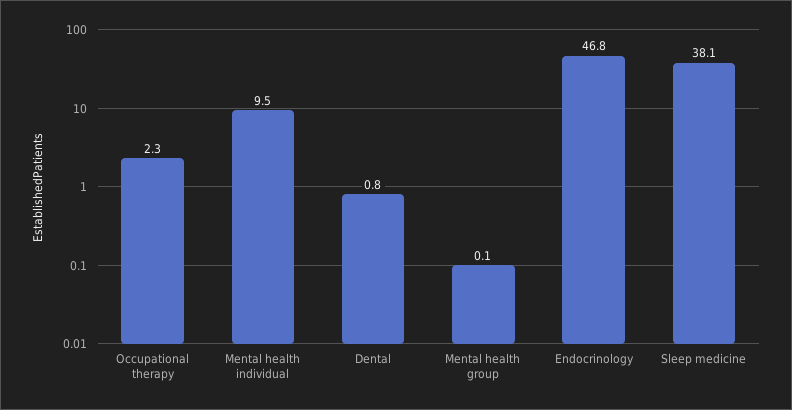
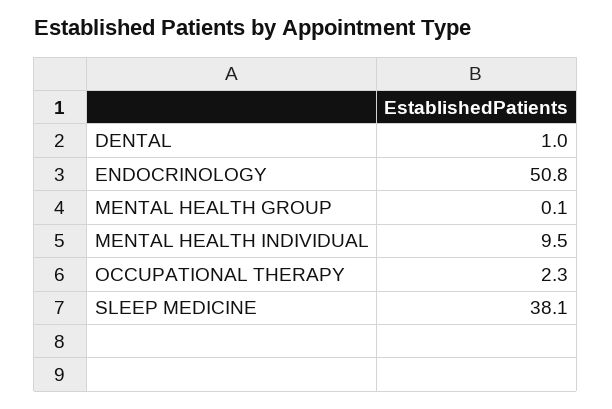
Dental: 0.8 -> 1
Endocrinology: 46.8 -> 50.8

